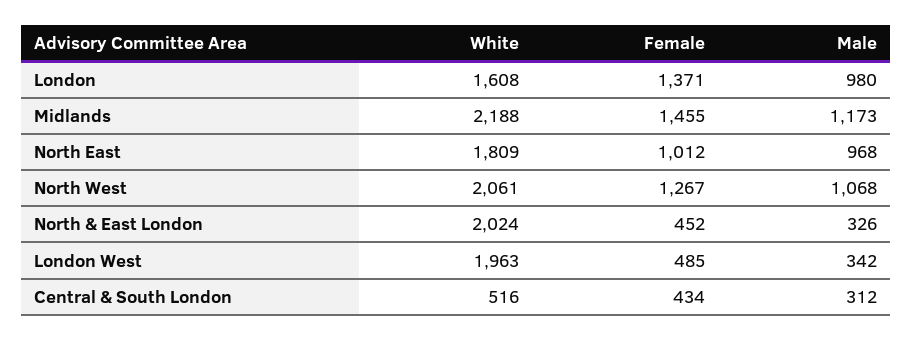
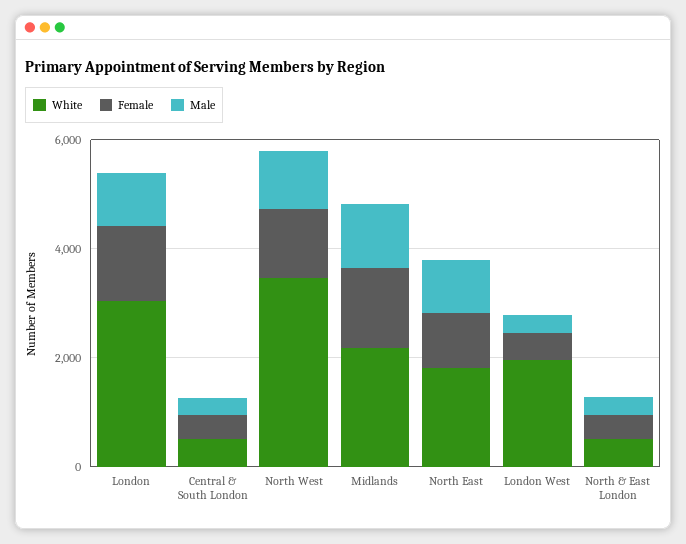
White, London: 1608 -> 3000
White, North West: 2061 -> 3500
White, North & East London: 2024 -> 500

